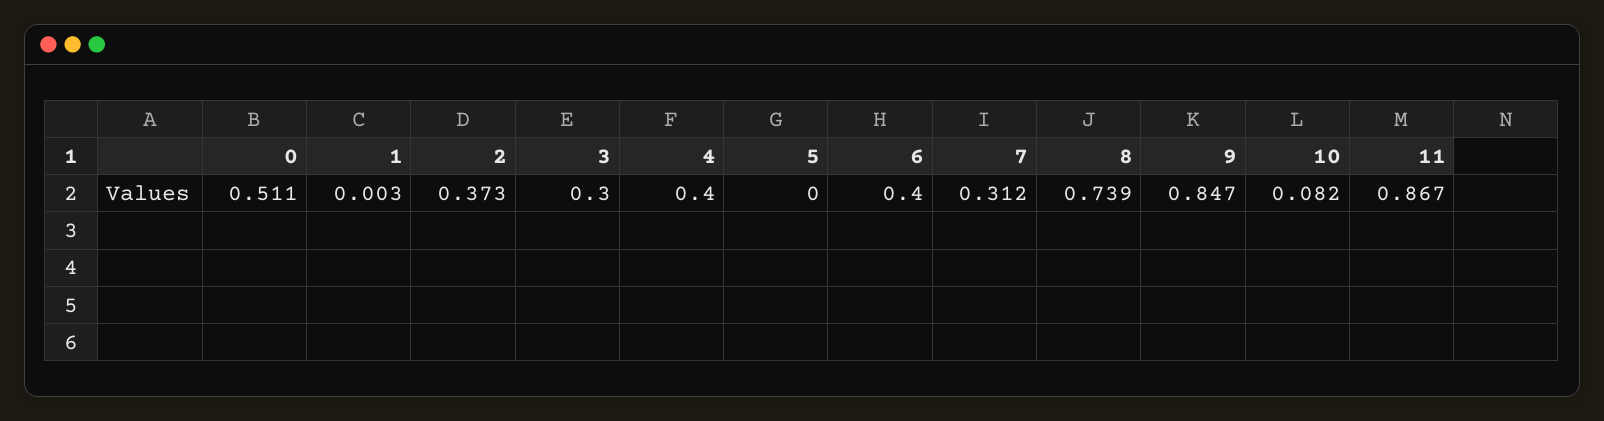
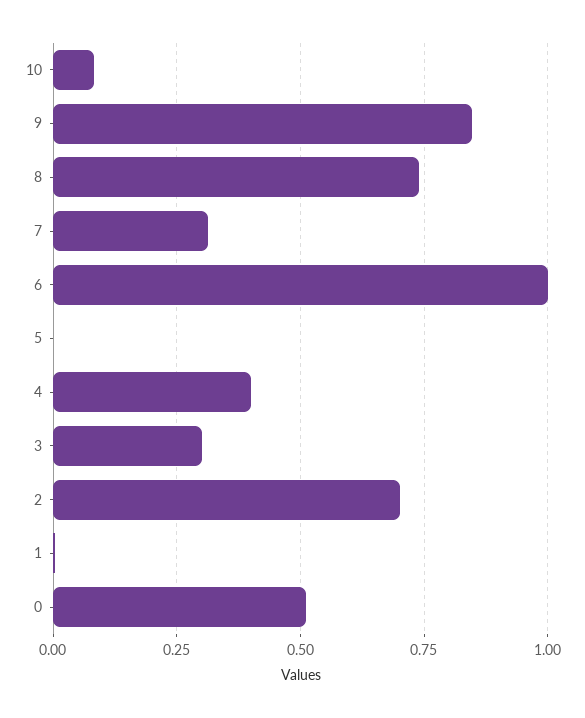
2: 0.373 -> 0.7
6: 0.4 -> 1
11: 0.867 -> none

